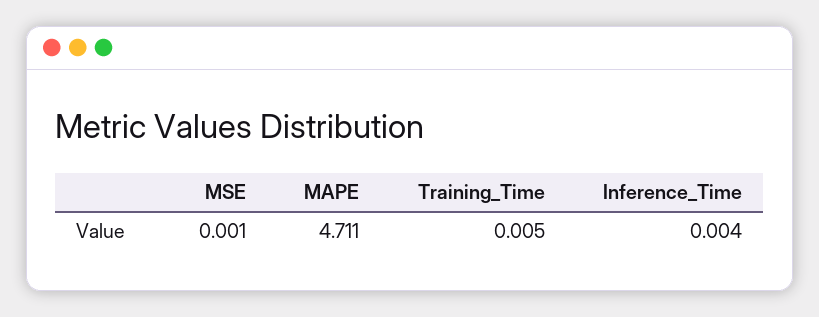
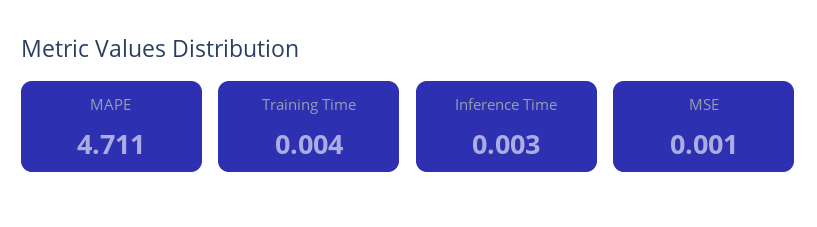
Training_Time: 0.005 -> 0.004
Inference_Time: 0.004 -> 0.003

